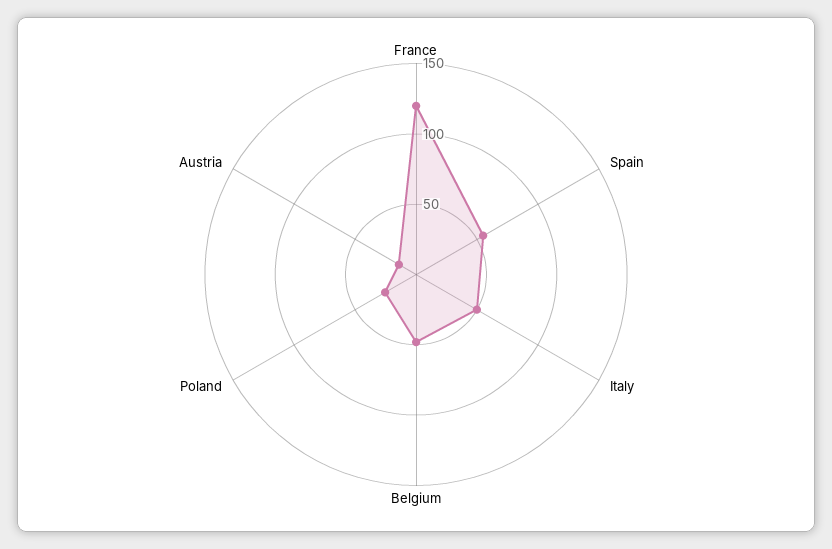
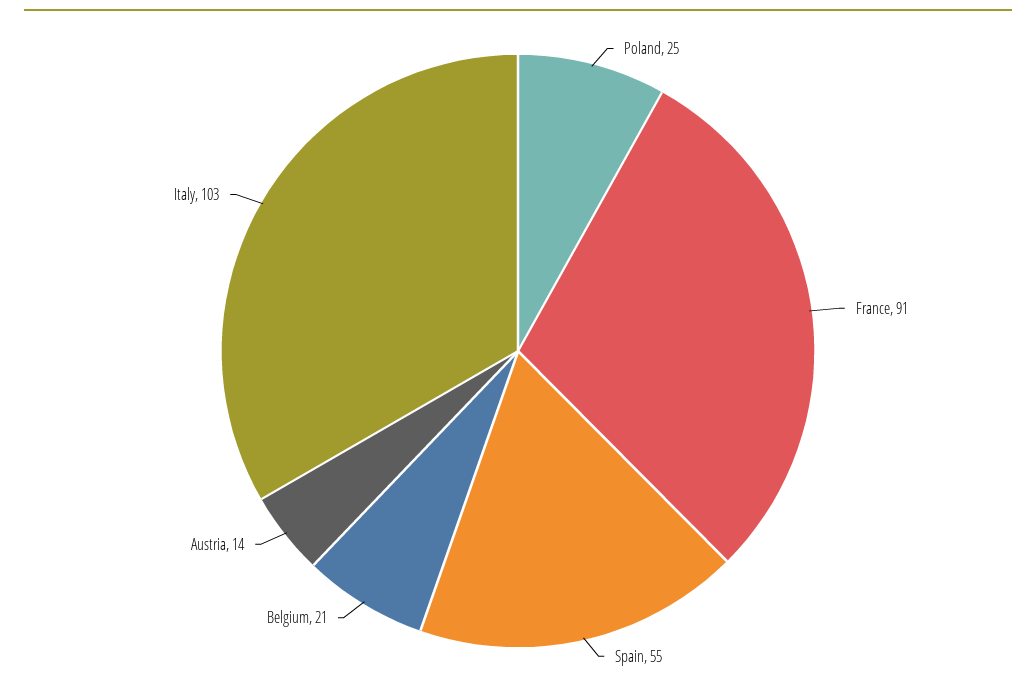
France: 120 -> 91
Italy: 50 -> 103
Belgium: 50 -> 21

